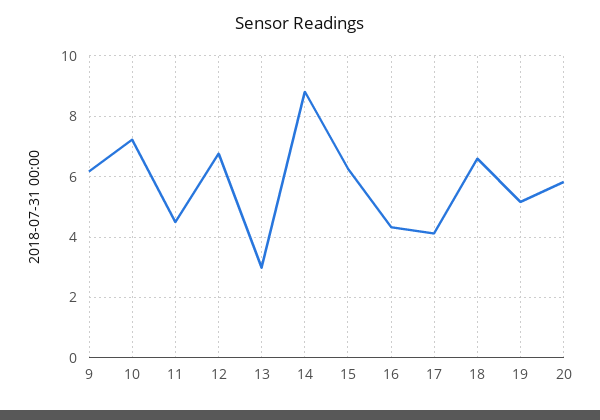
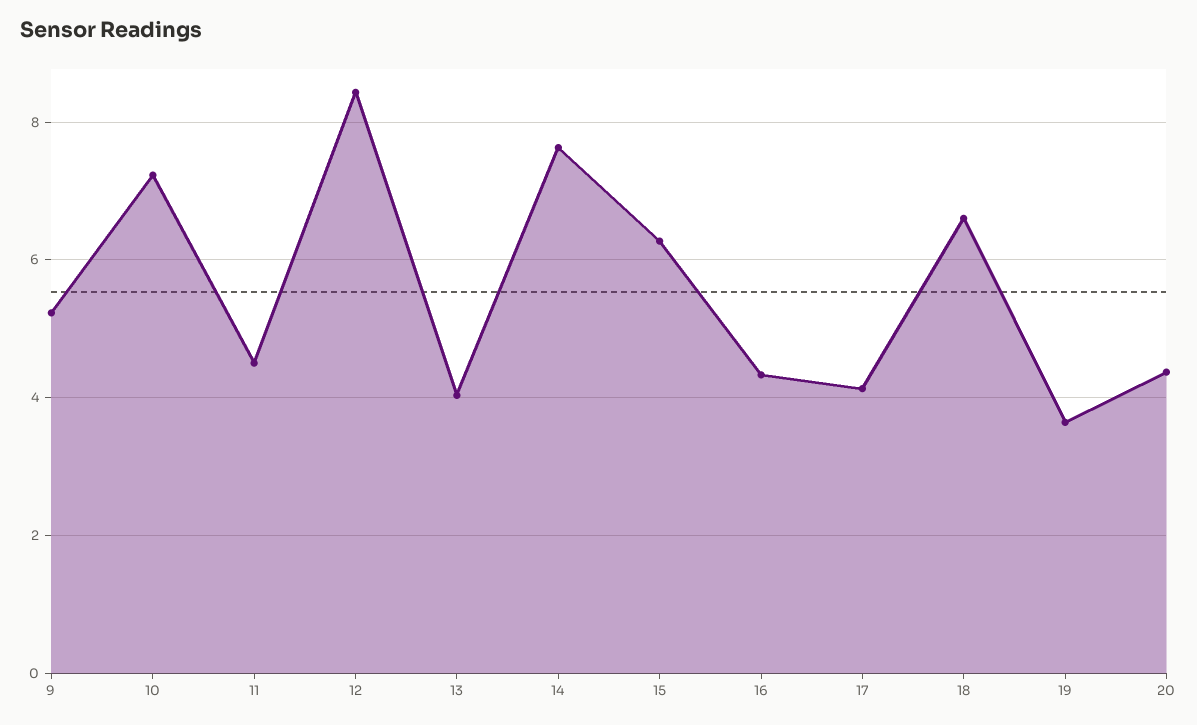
9: 6.2 -> 5.2
12: 6.8 -> 8.4
13: 3 -> 4
14: 8.8 -> 7.6
19: 5.2 -> 3.6
20: 5.8 -> 4.4

